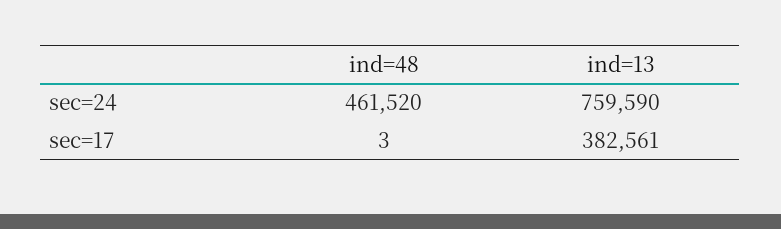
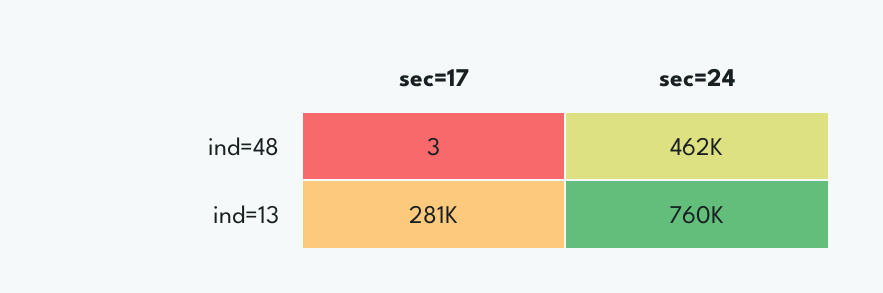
ind=13, sec=17: 382561 -> 281000

